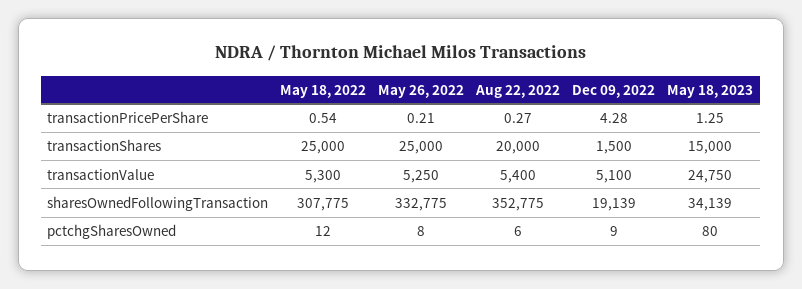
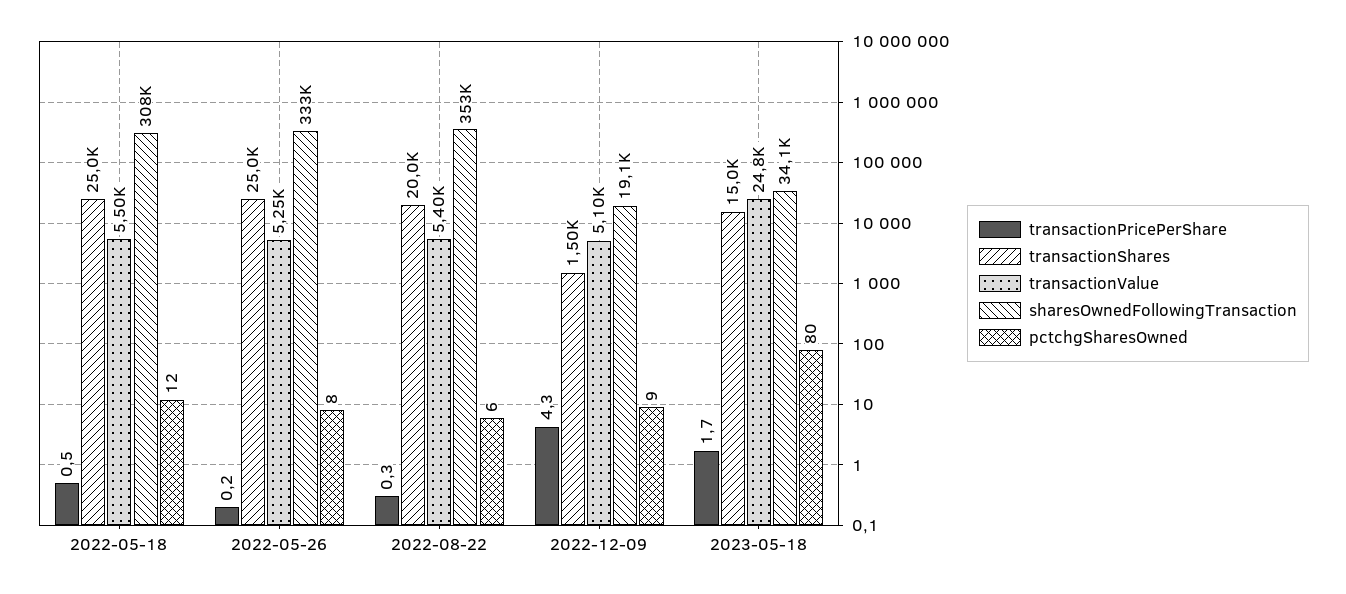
transactionPricePerShare, May 18, 2023: 1.25 -> 1.7
transactionValue, May 18, 2022: 5300 -> 5500

